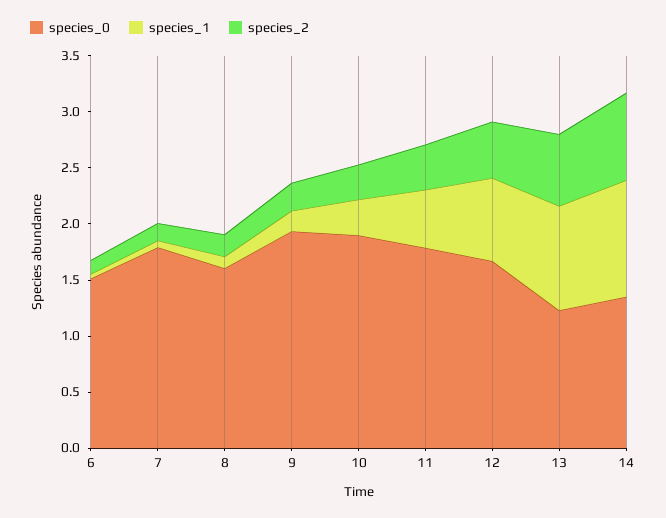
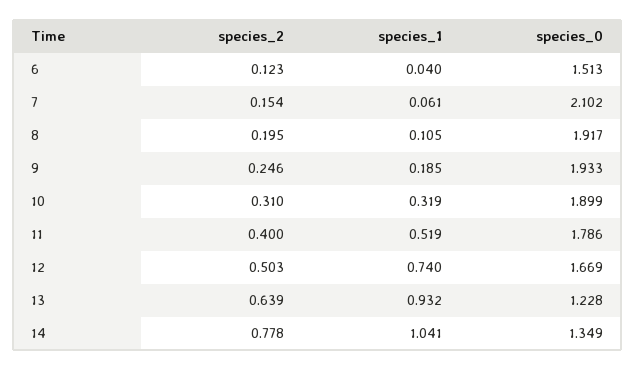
species_0, 7: 1.8 -> 2.102
species_0, 8: 1.6 -> 1.917

